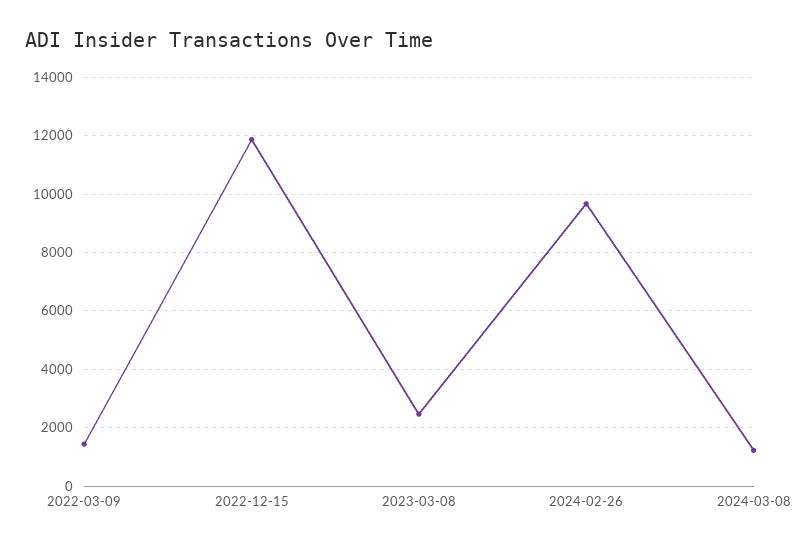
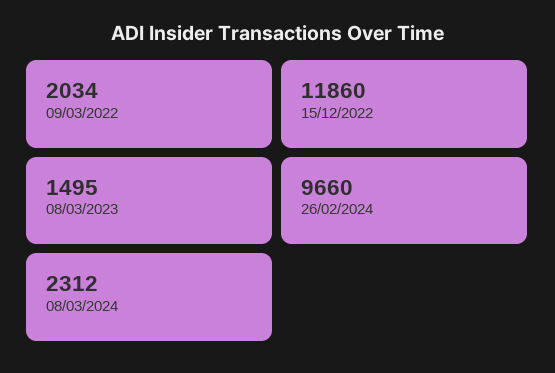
2022-03-09: 1500 -> 2034
2023-03-08: 2500 -> 1495
2024-03-08: 1250 -> 2312

